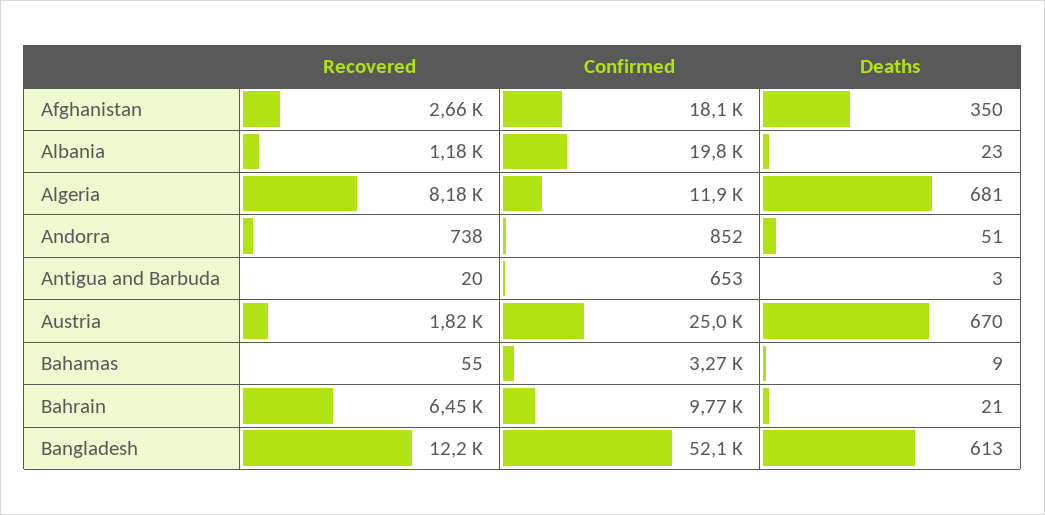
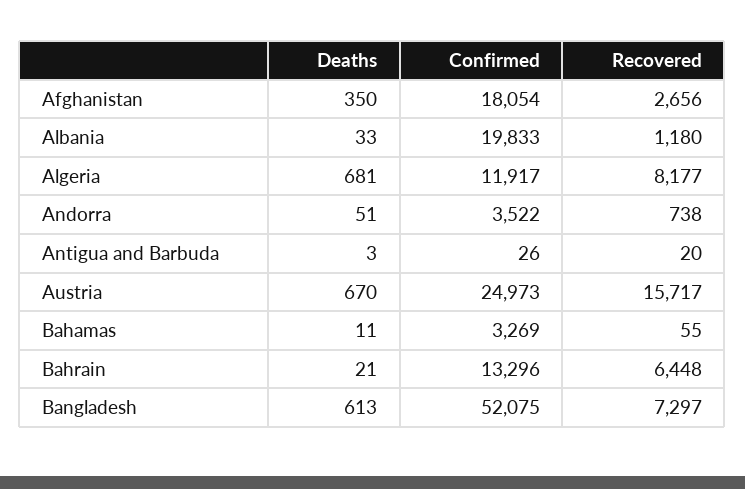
Deaths, Albania: 23 -> 33
Confirmed, Andorra: 852 -> 3522
Confirmed, Antigua and Barbuda: 653 -> 26
Recovered, Austria: 1820 -> 15717
Deaths, Bahamas: 9 -> 11
Confirmed, Bahrain: 9770 -> 13296
Recovered, Bangladesh: 12200 -> 7297

